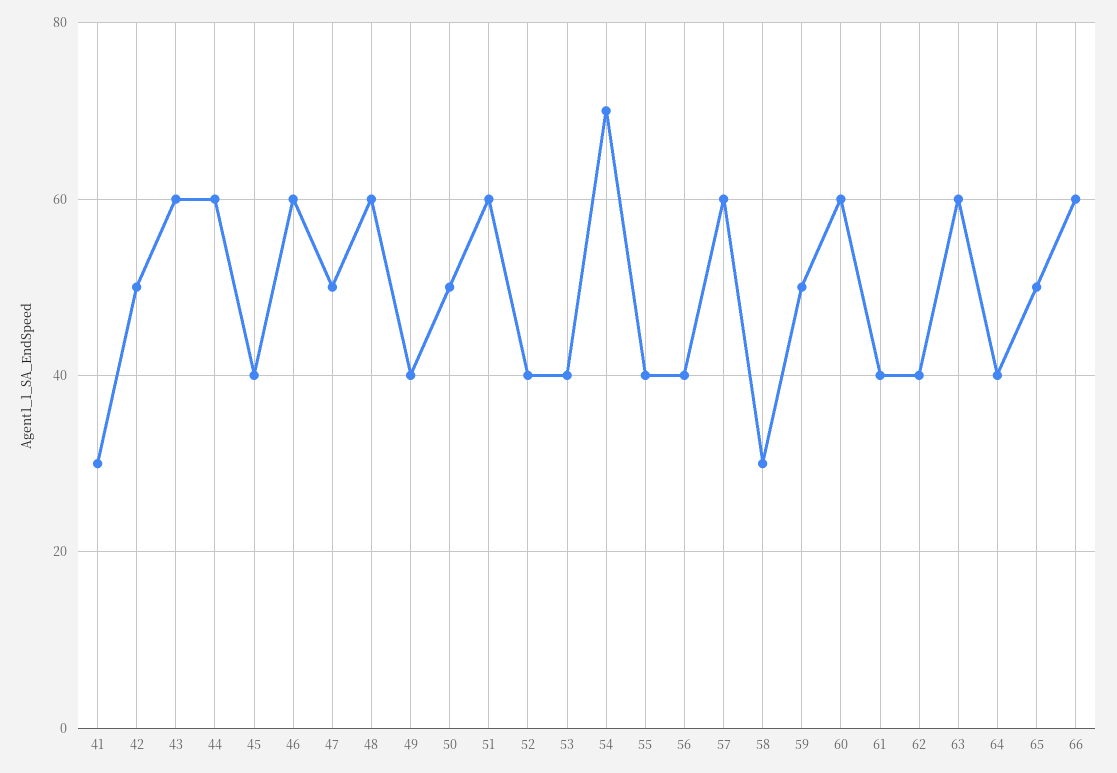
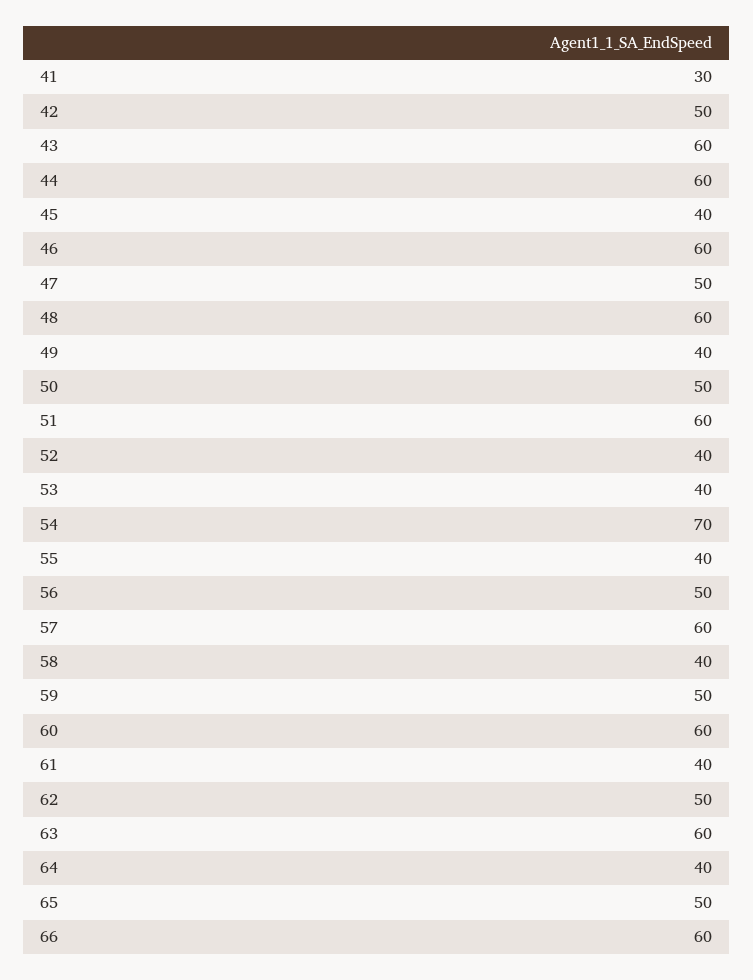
56: 40 -> 50
58: 30 -> 40
62: 40 -> 50

